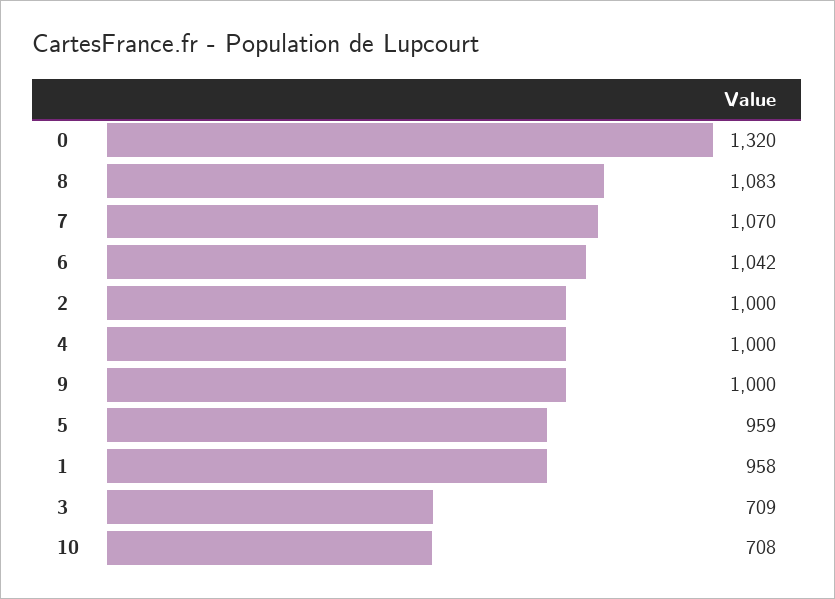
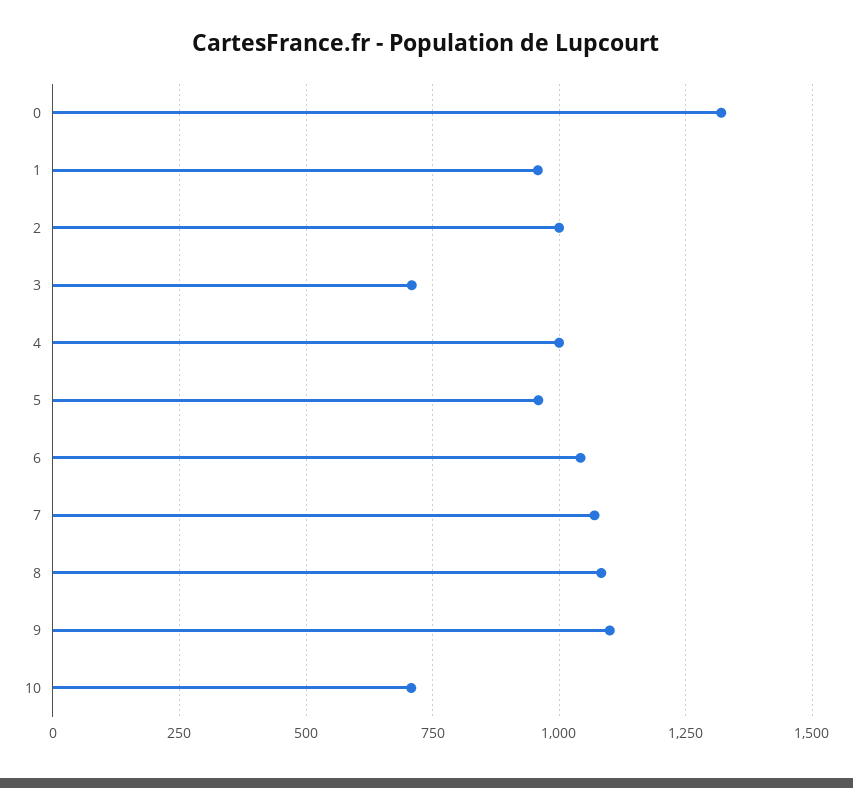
9: 1000 -> 1100

